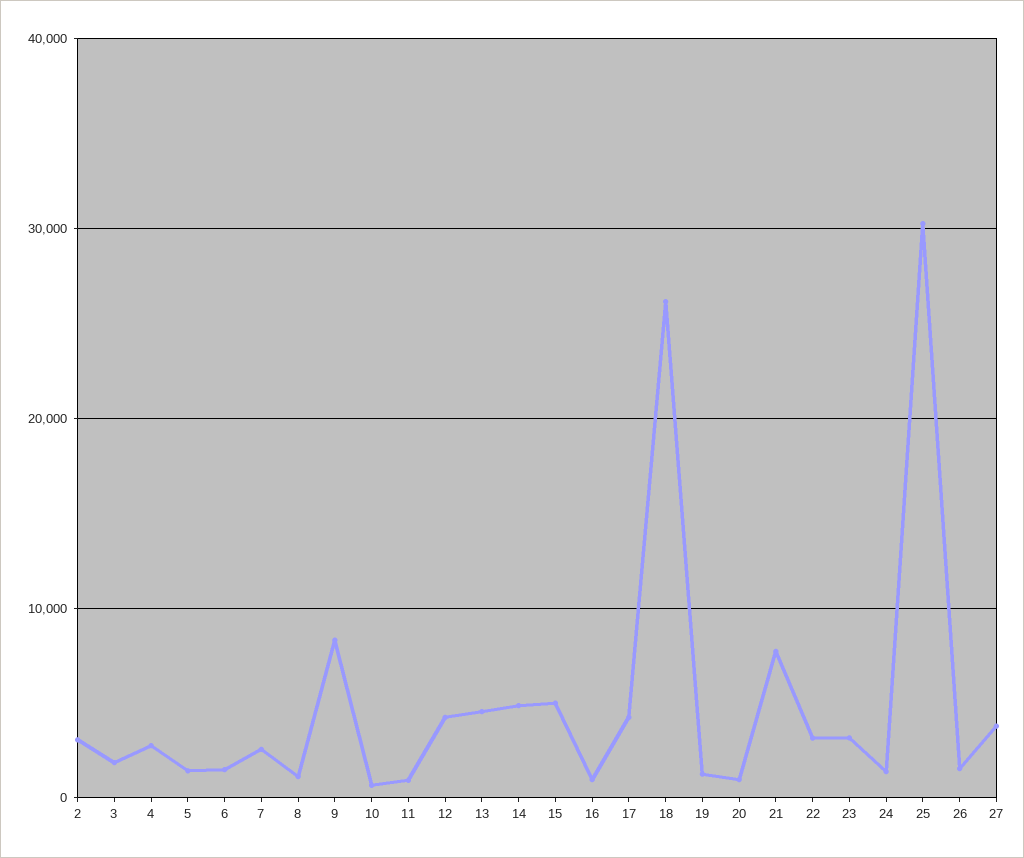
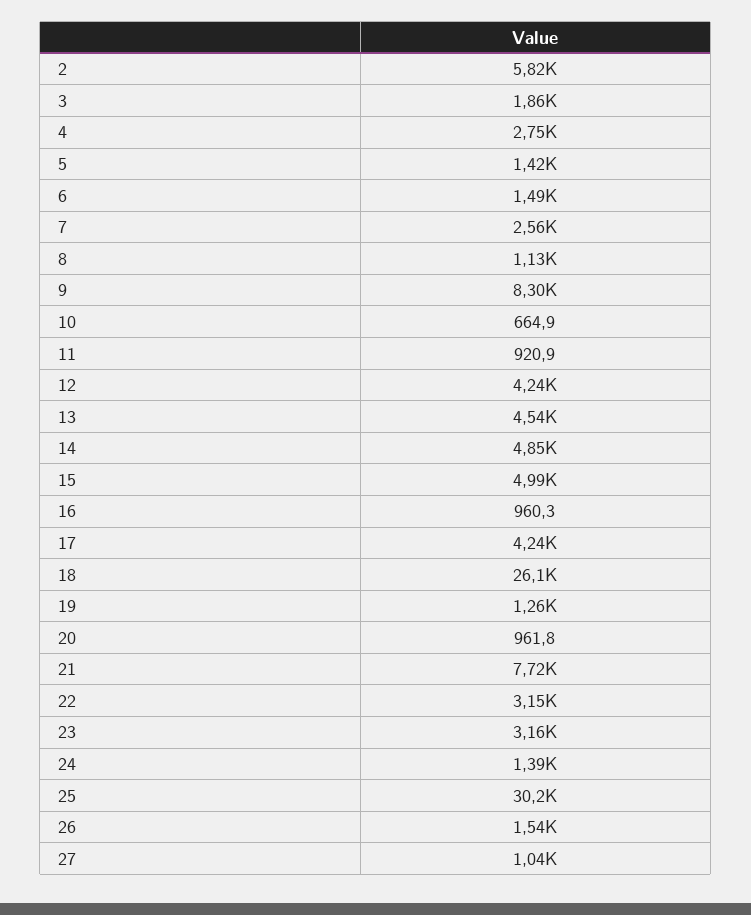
2: 3000 -> 5820
27: 4000 -> 1040

